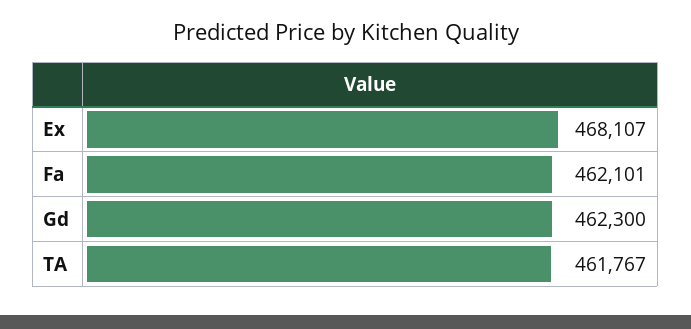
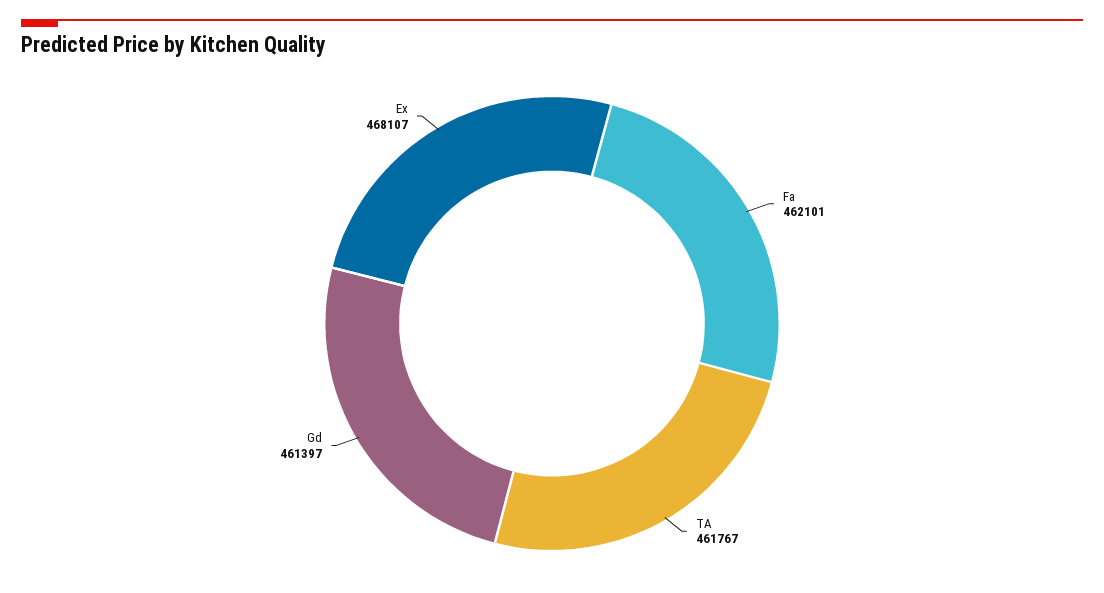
Gd: 462300 -> 461397

